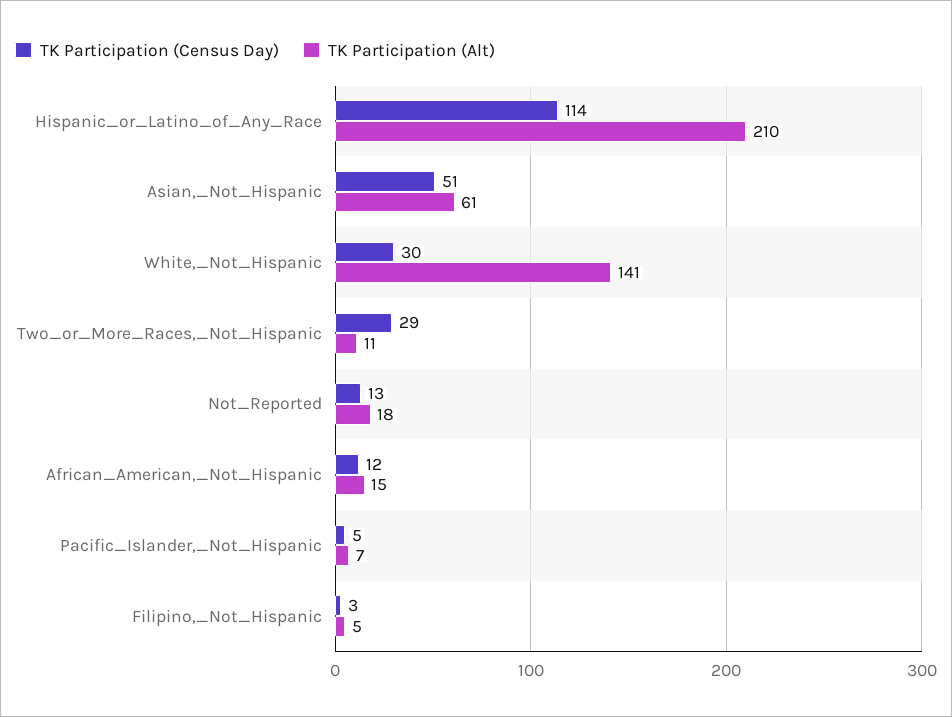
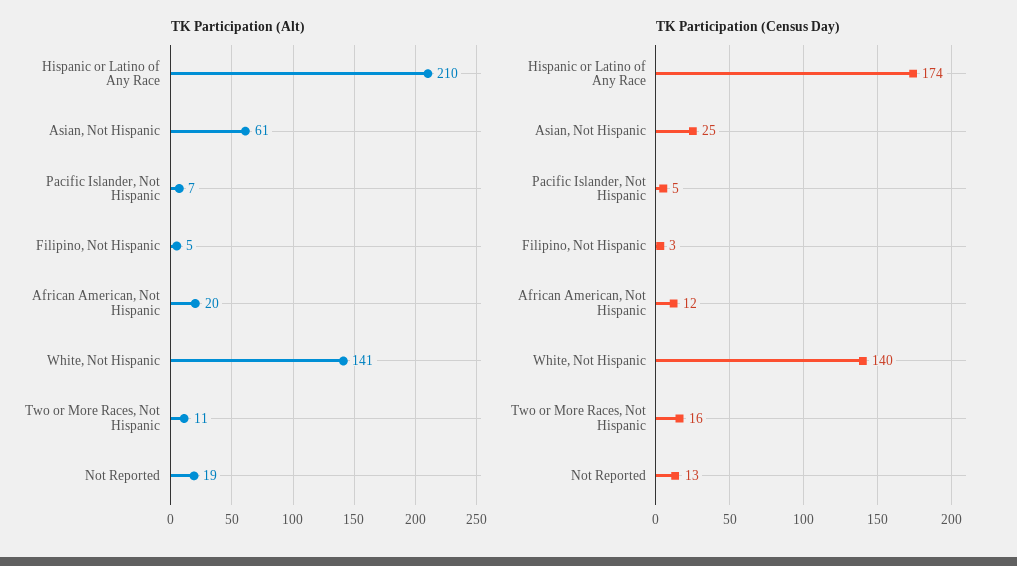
TK Participation (Census Day), Hispanic_or_Latino_of_Any_Race: 114 -> 174
TK Participation (Census Day), Asian,_Not_Hispanic: 51 -> 25
TK Participation (Census Day), White,_Not_Hispanic: 30 -> 140
TK Participation (Census Day), Two_or_More_Races,_Not_Hispanic: 29 -> 16
TK Participation (Alt), Not_Reported: 18 -> 19
TK Participation (Alt), African_American,_Not_Hispanic: 15 -> 20

